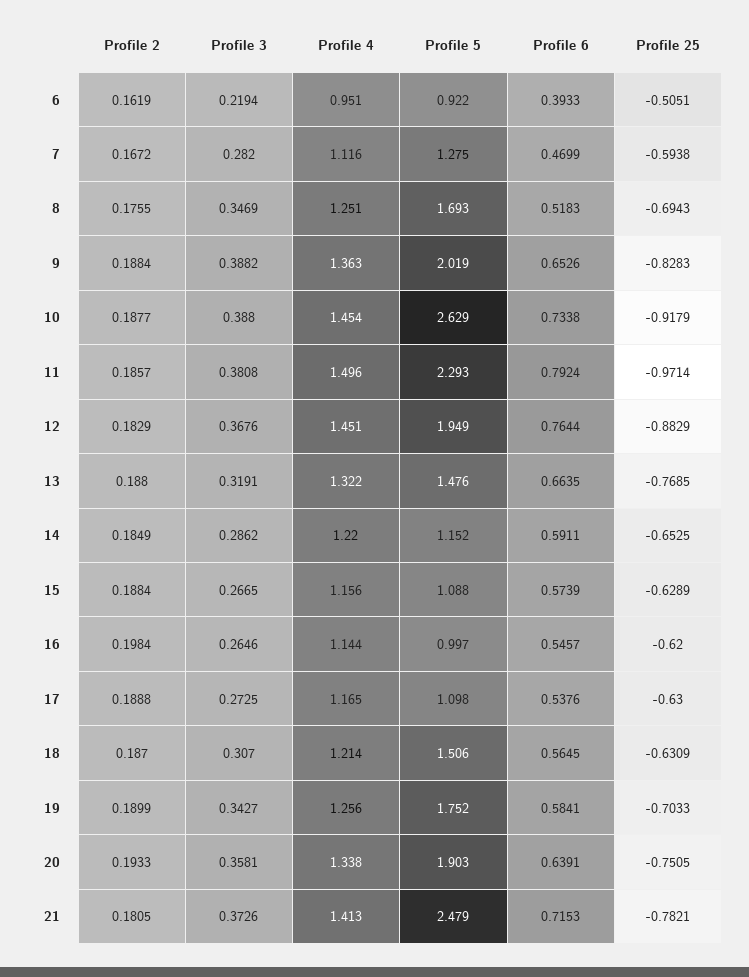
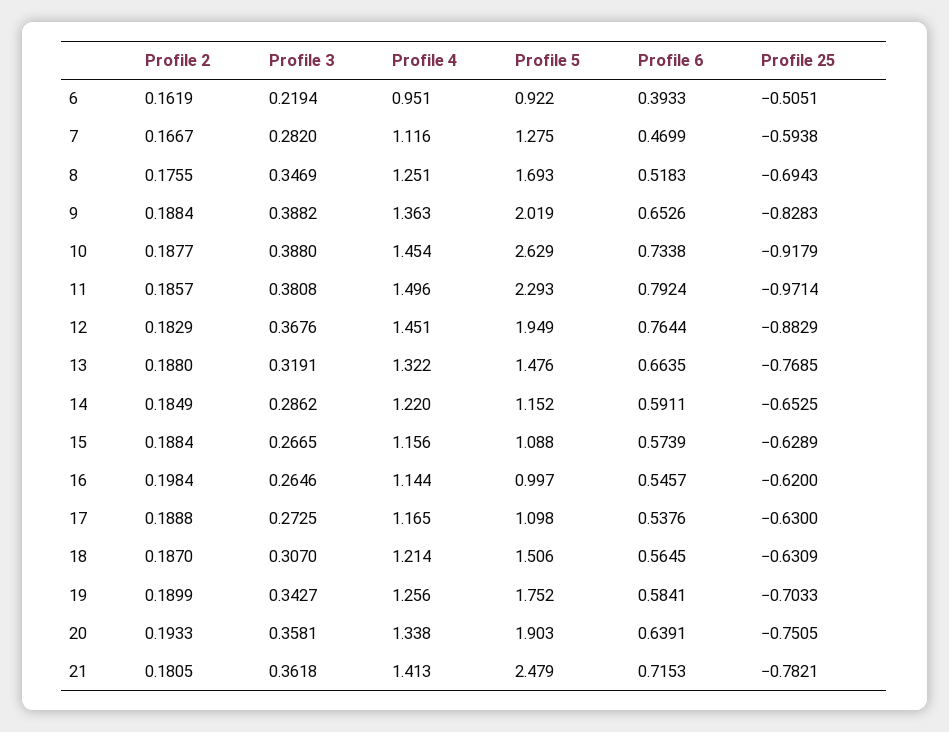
Profile 2, 7: 0.1672 -> 0.1667
Profile 3, 21: 0.3726 -> 0.3618

